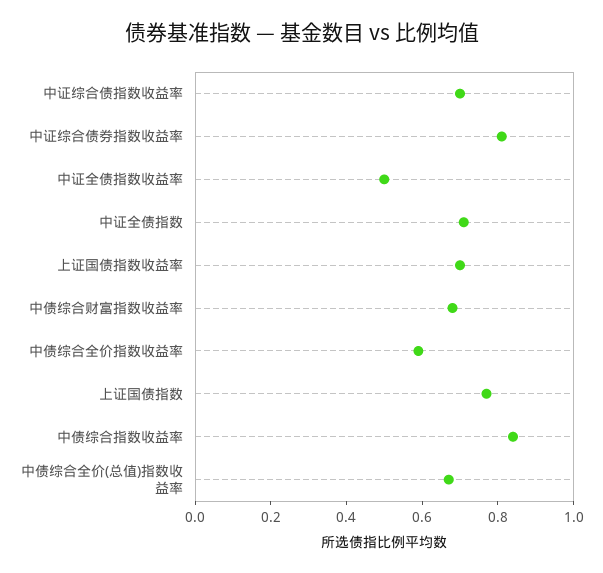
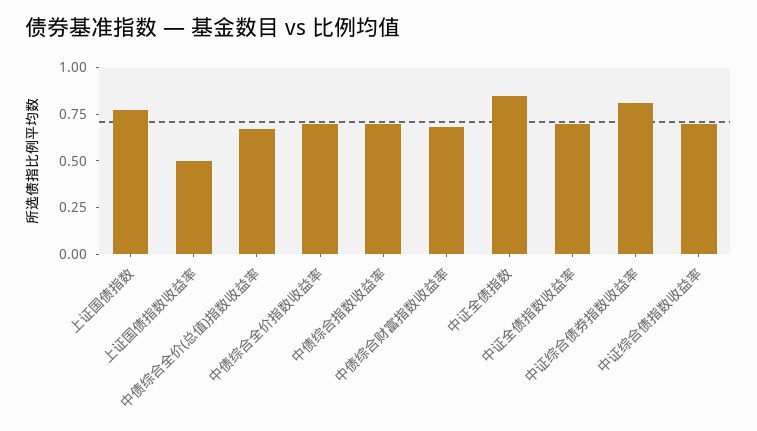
中证全债指数收益率: 0.5 -> 0.7
中证全债指数: 0.7 -> 0.85
上证国债指数收益率: 0.7 -> 0.5
中债综合全价指数收益率: 0.6 -> 0.7
中债综合指数收益率: 0.85 -> 0.7

